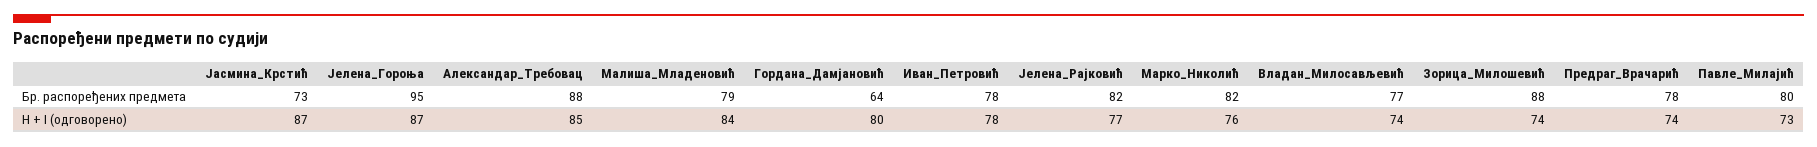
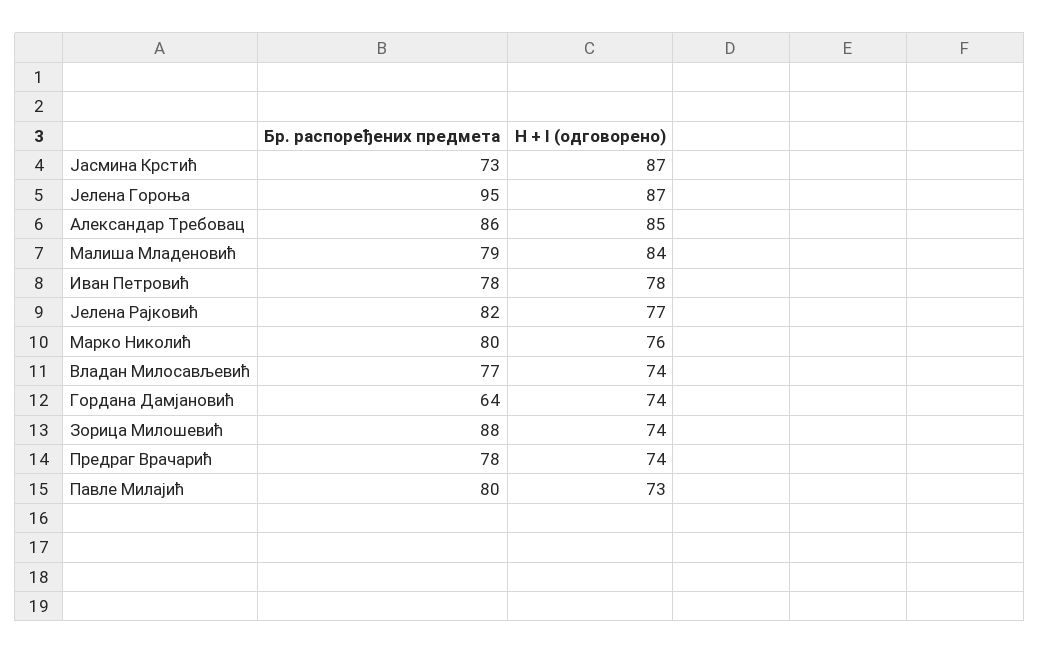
Александар_Требовац, Бр. распоређених предмета: 88 -> 86
Марко_Николић, Бр. распоређених предмета: 82 -> 80
Гордана_Дамјановић, H + I (одговорено): 80 -> 74

